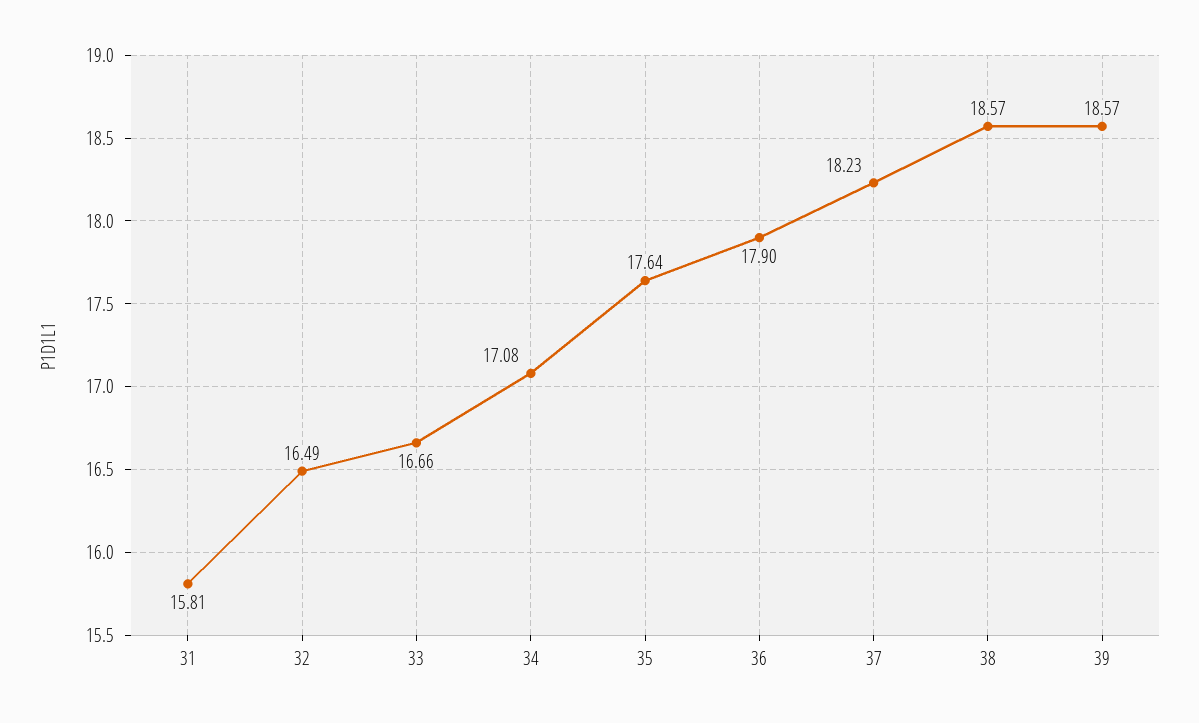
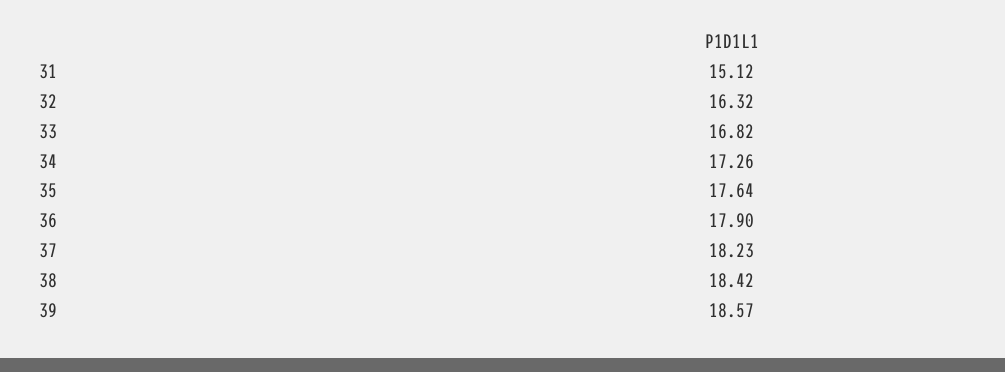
31: 15.81 -> 15.12
32: 16.49 -> 16.32
33: 16.66 -> 16.82
34: 17.08 -> 17.26
38: 18.57 -> 18.42

